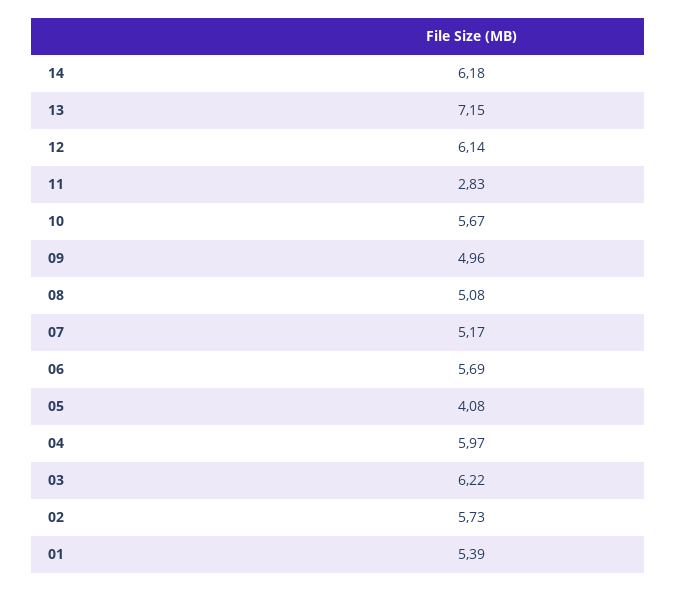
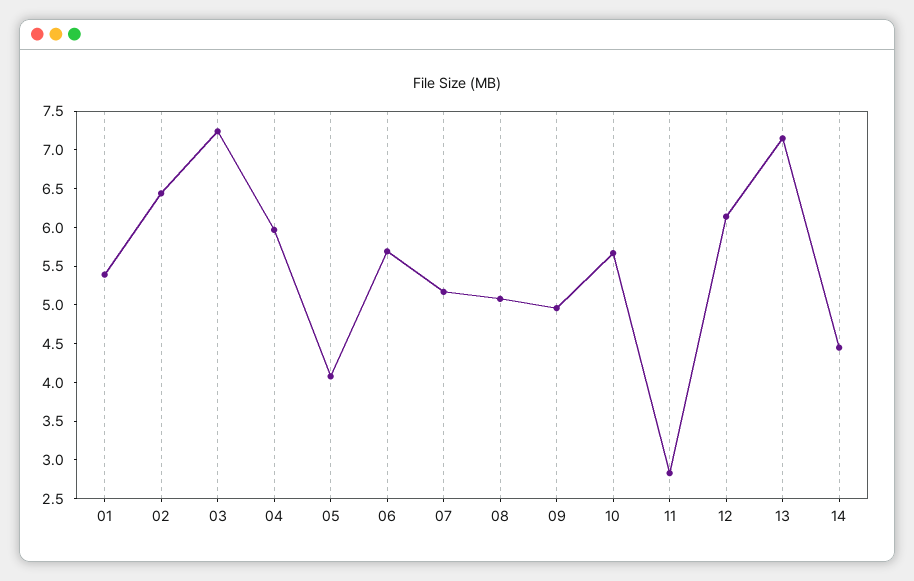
14: 6.18 -> 4.5
03: 6.22 -> 7.25
02: 5.73 -> 6.5

